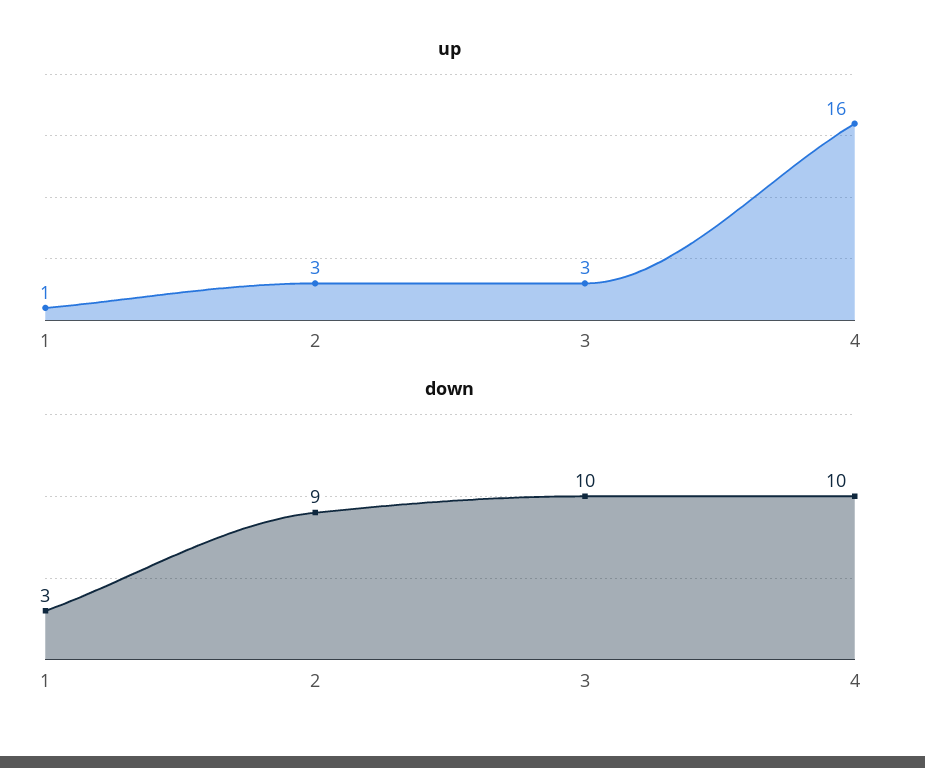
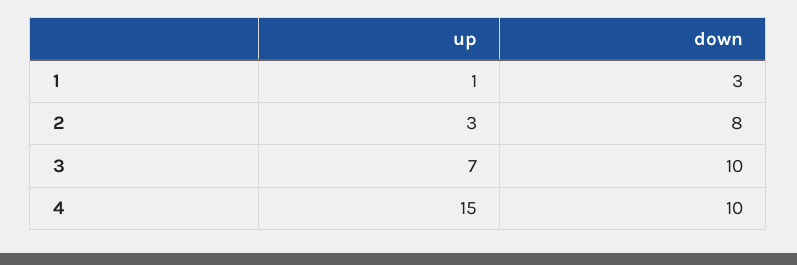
up, 3: 3 -> 7
up, 4: 16 -> 15
down, 2: 9 -> 8

